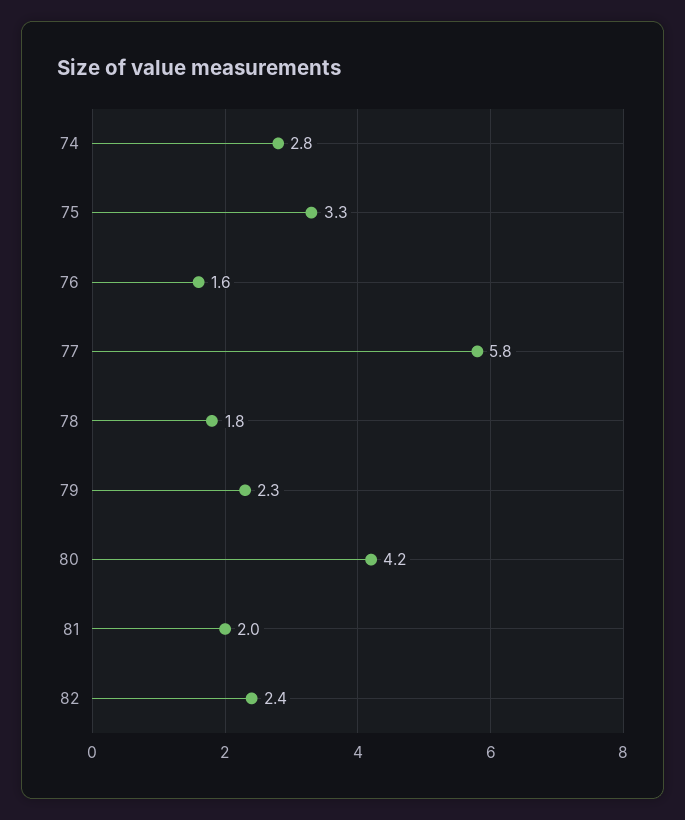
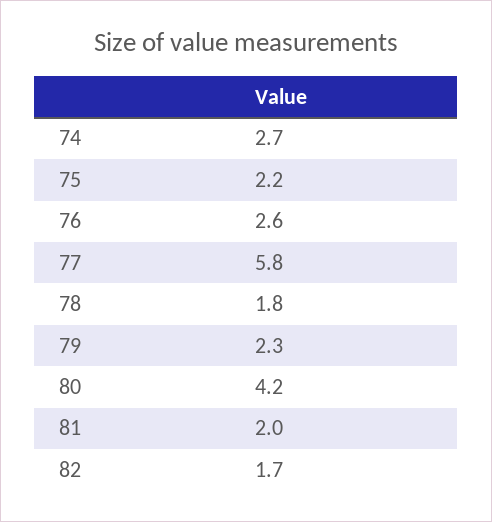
74: 2.8 -> 2.7
75: 3.3 -> 2.2
76: 1.6 -> 2.6
82: 2.4 -> 1.7

